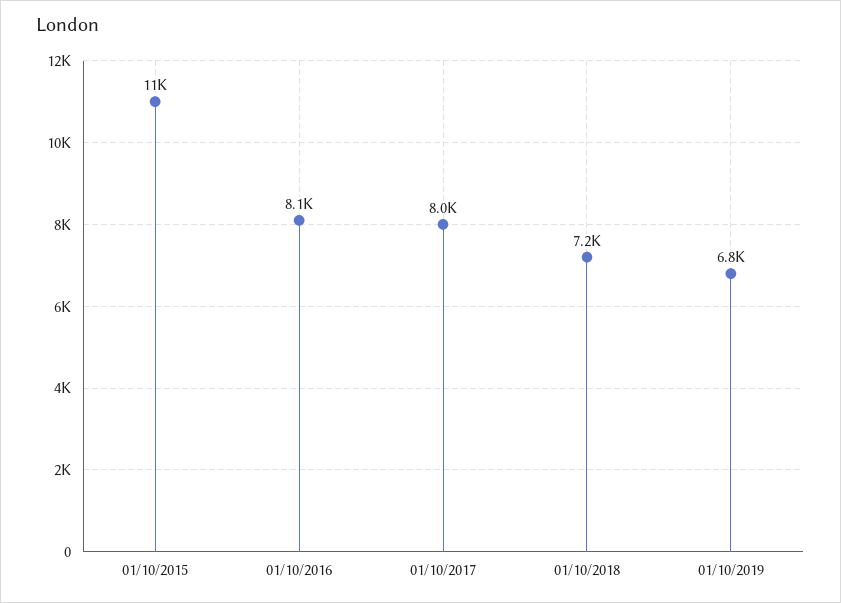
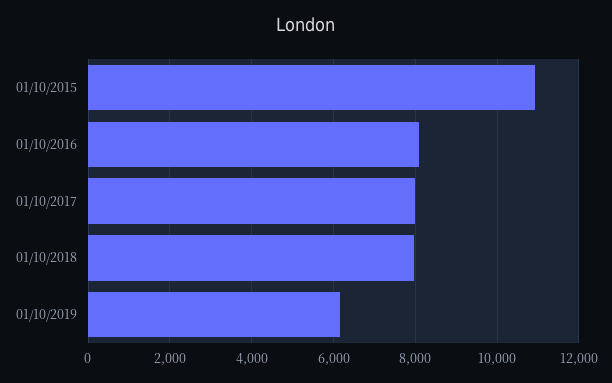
01/10/2018: 7200 -> 8000
01/10/2019: 6800 -> 6200

